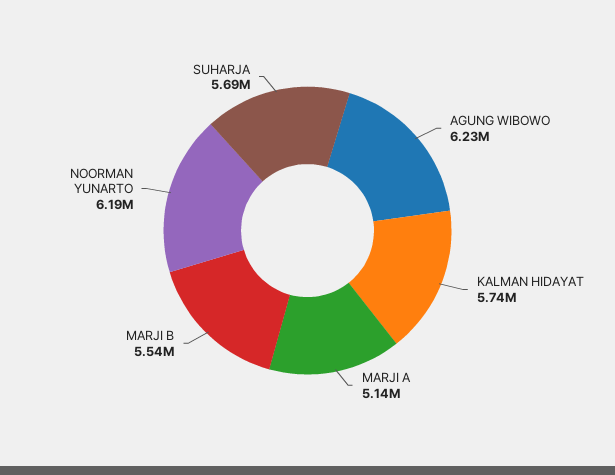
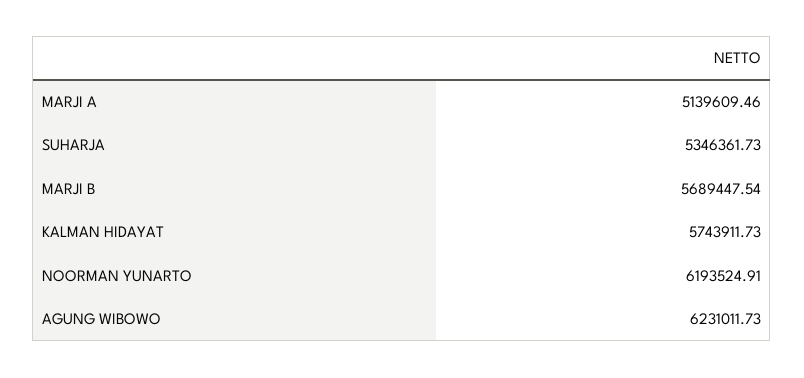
MARJI B: 5540000 -> 5689447.54
SUHARJA: 5690000 -> 5346361.73

